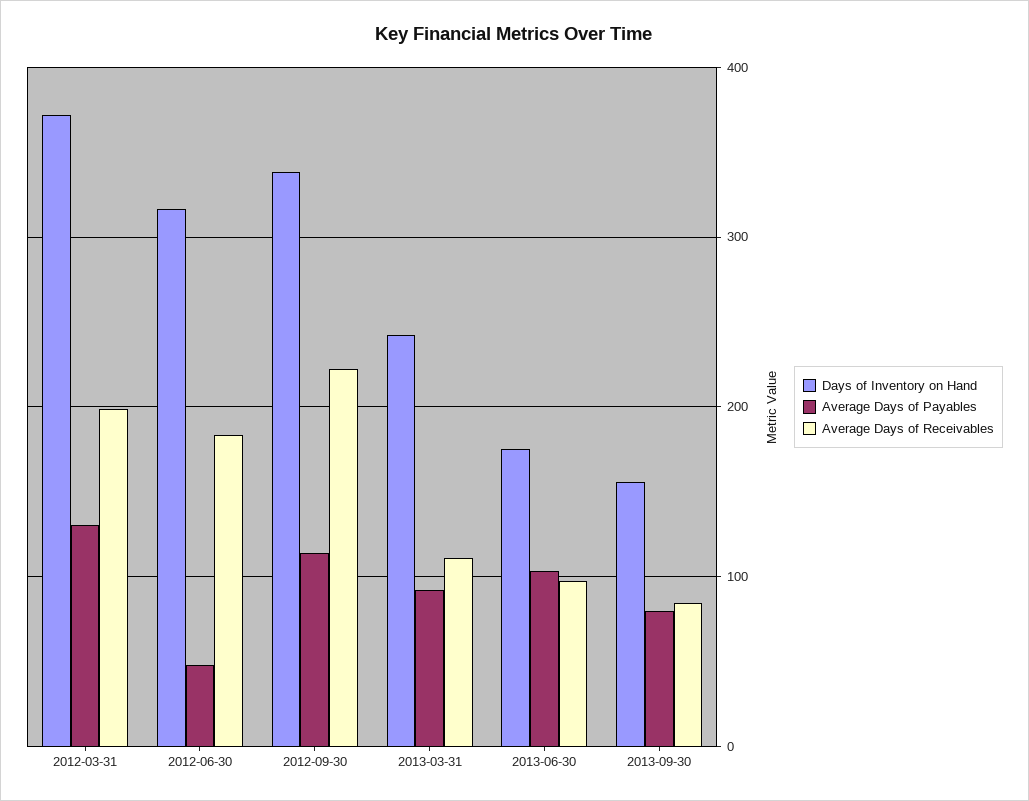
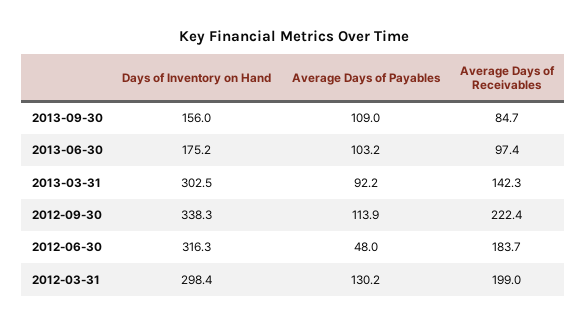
Days of Inventory on Hand, 2012-03-31: 370 -> 298.4
Days of Inventory on Hand, 2013-03-31: 240 -> 302.5
Average Days of Receivables, 2013-03-31: 110 -> 142.3
Average Days of Payables, 2013-09-30: 80 -> 109

